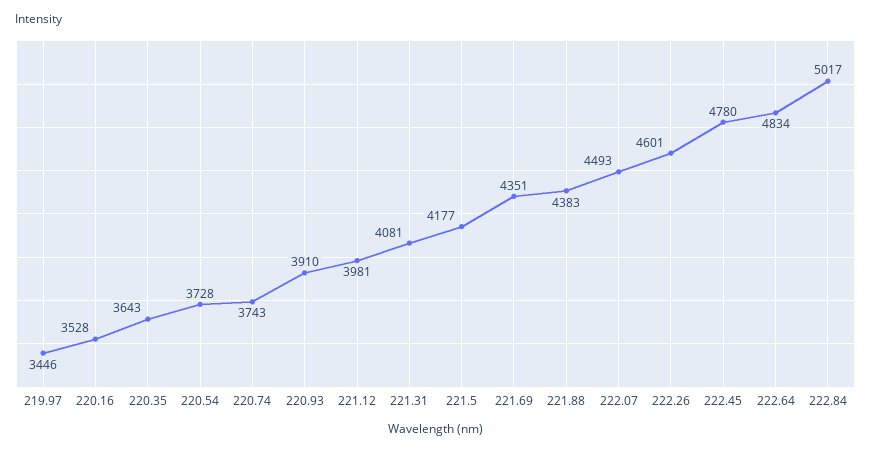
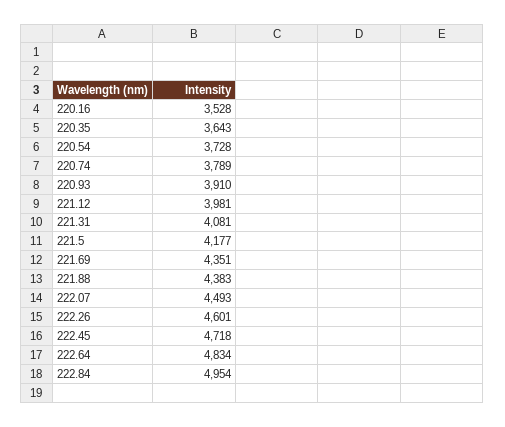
219.97: 3446 -> none
220.74: 3743 -> 3789
222.45: 4780 -> 4718
222.84: 5017 -> 4954

